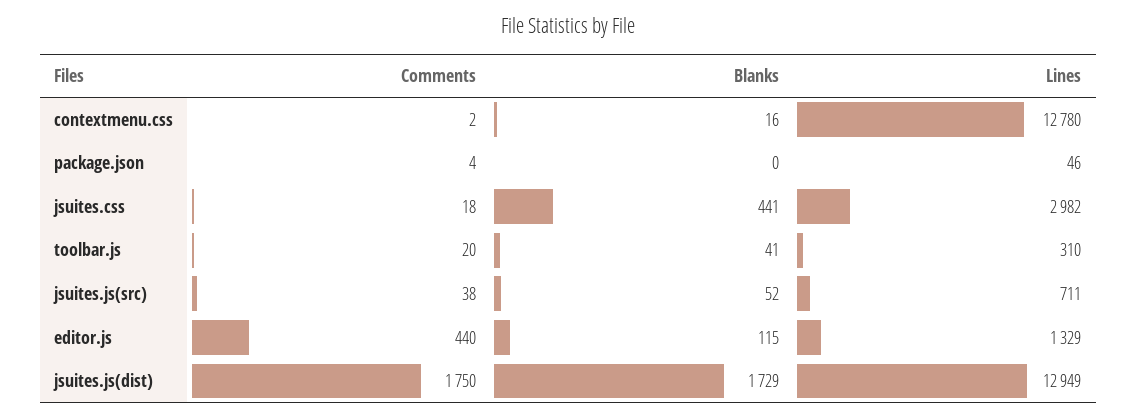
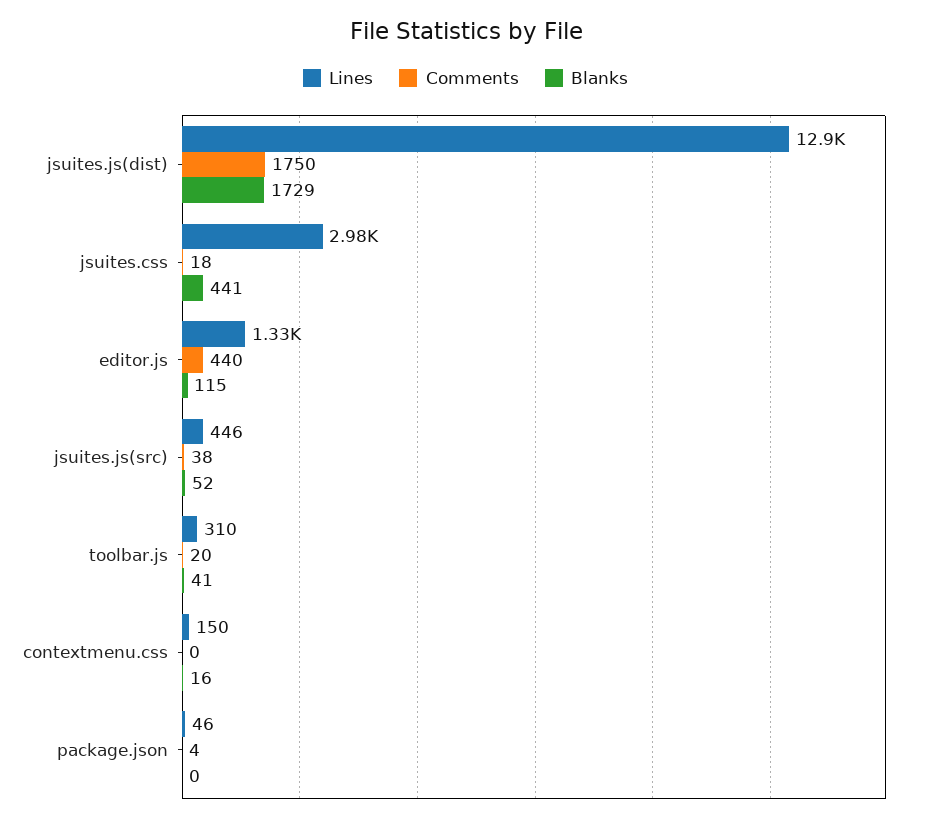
Comments, contextmenu.css: 2 -> 0
Lines, contextmenu.css: 12780 -> 150
Lines, jsuites.js(src): 711 -> 446

